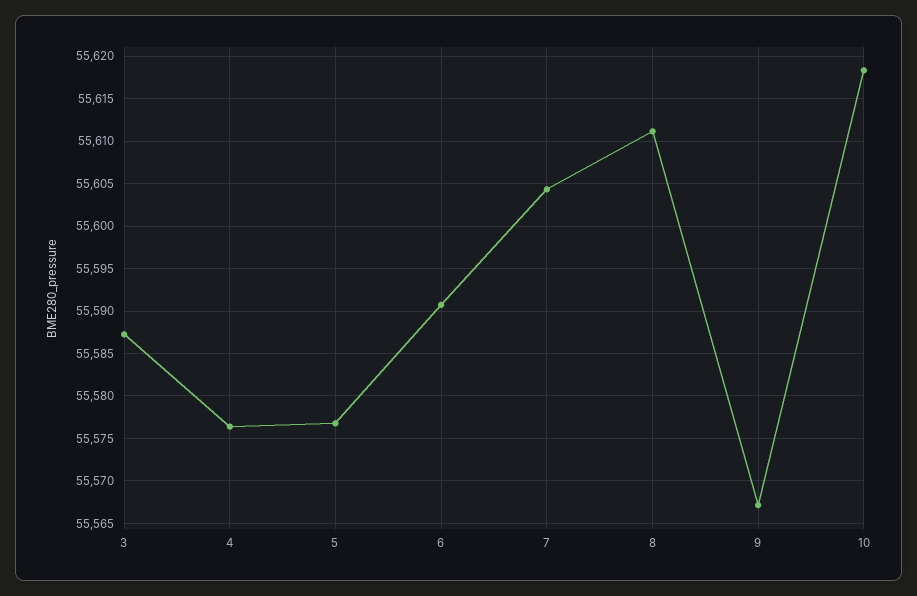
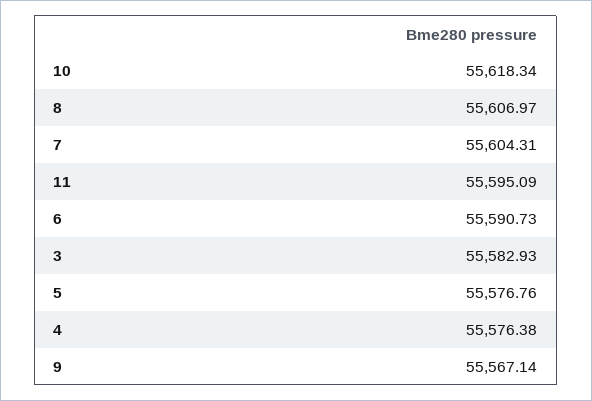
3: 55587 -> 55582.93
8: 55611 -> 55606.97
11: none -> 55595.09

